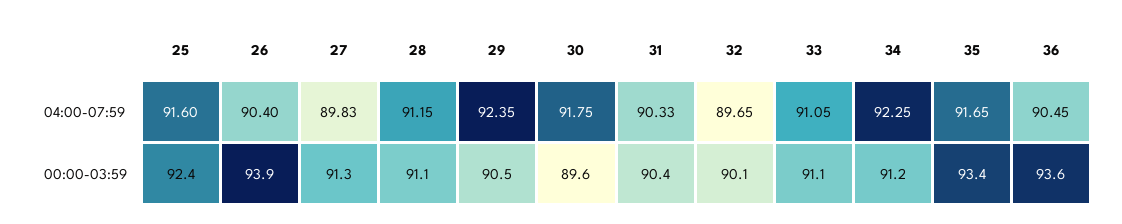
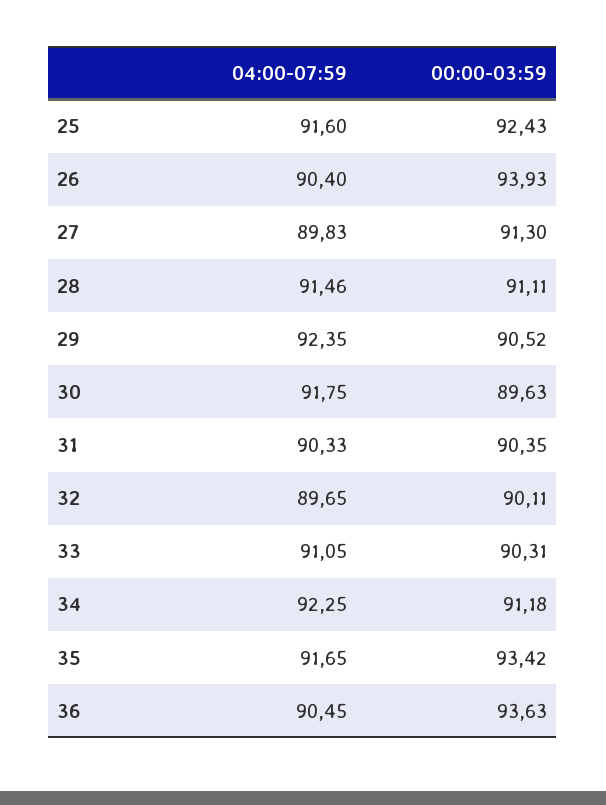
28, 04:00-07:59: 91.15 -> 91.46
33, 00:00-03:59: 91.1 -> 90.31

